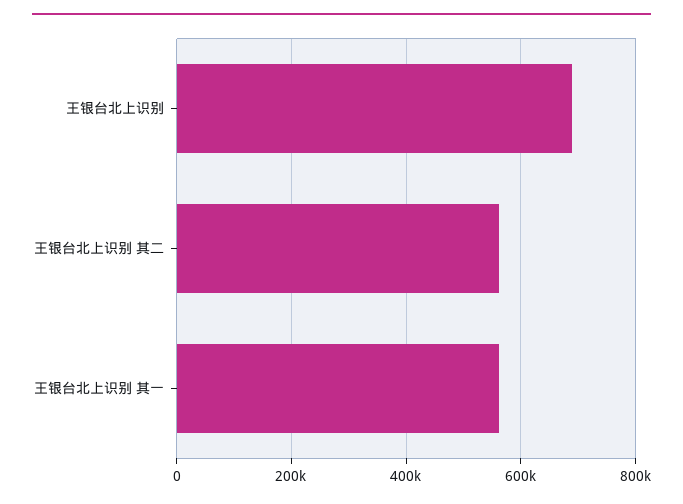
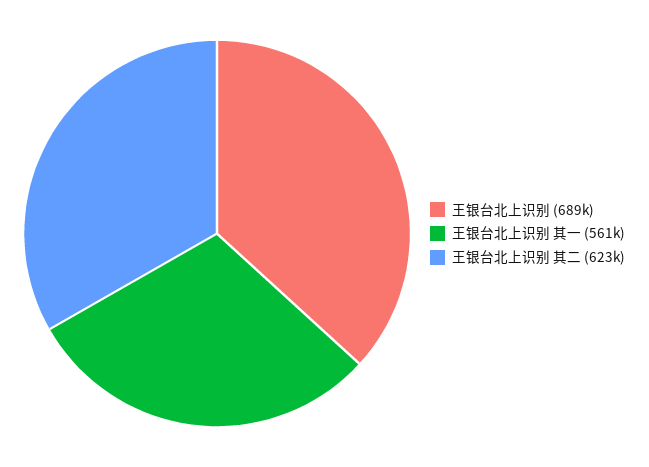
王银台北上识别 其二: 560000 -> 623000

